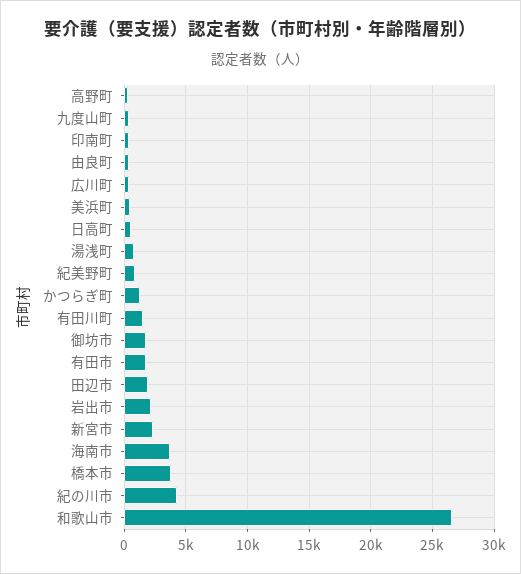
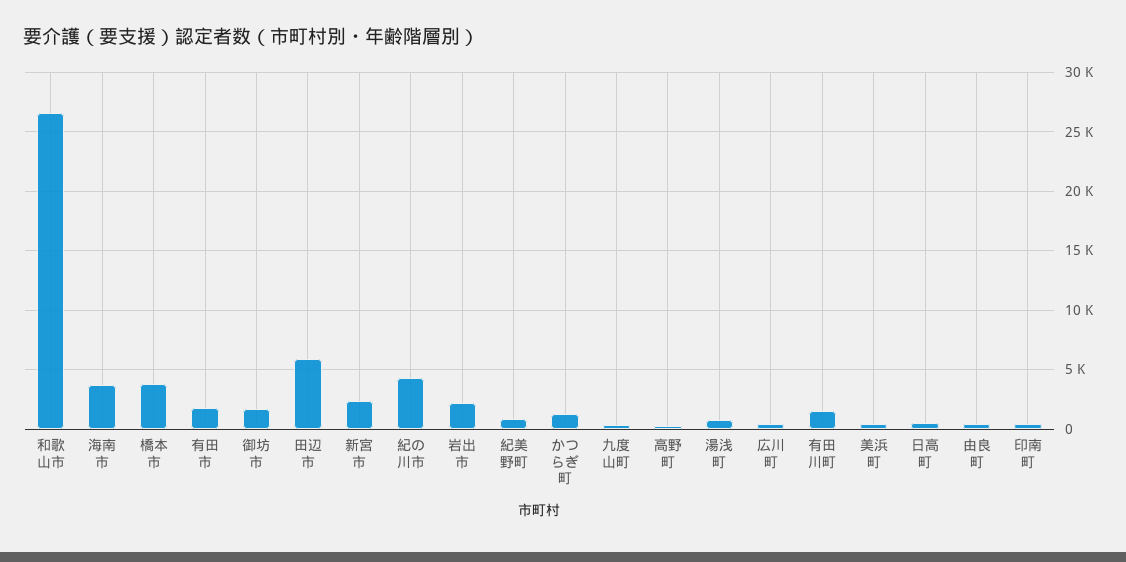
田辺市: 2000 -> 6000

